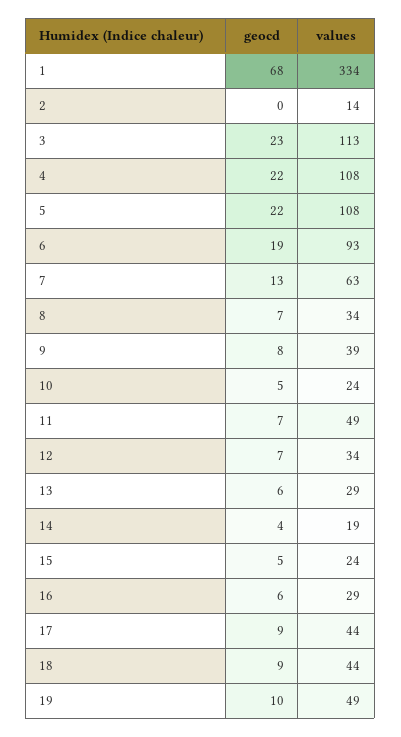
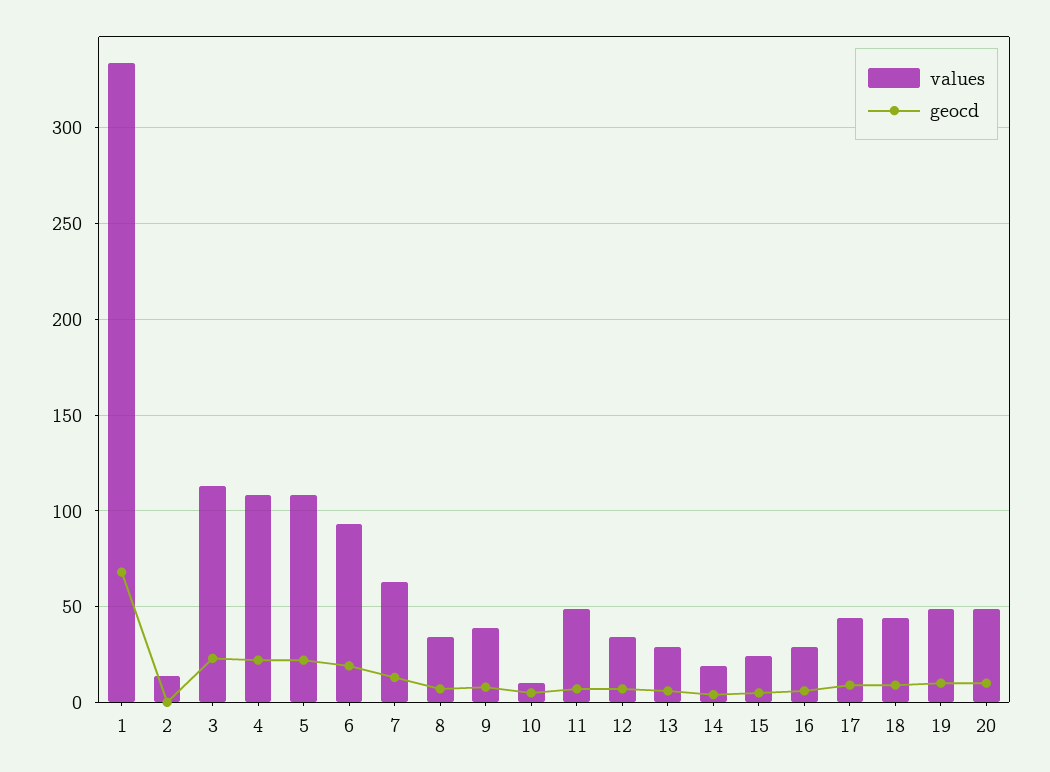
values, 10: 24 -> 10
values, 20: none -> 50
geocd, 20: none -> 10

